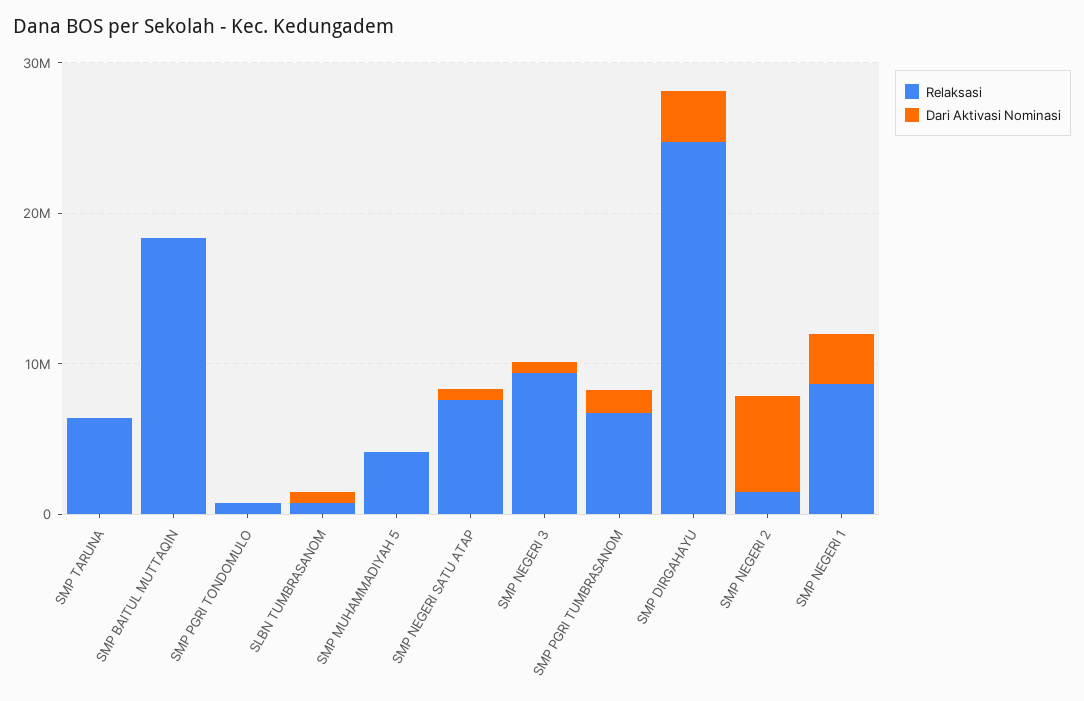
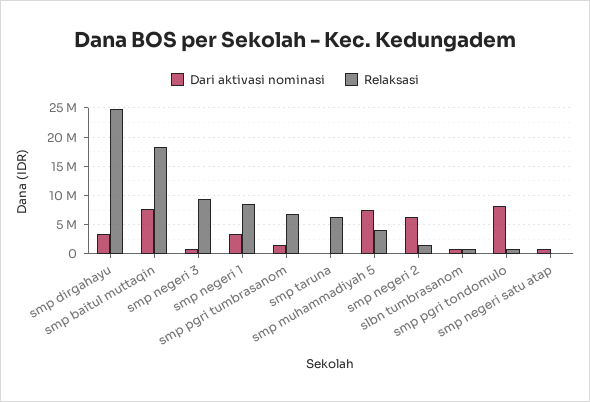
Dari Aktivasi Nominasi, SMP BAITUL MUTTAQIN: 0 -> 7500000
Dari Aktivasi Nominasi, SMP PGRI TONDOMULO: 0 -> 7500000
Dari Aktivasi Nominasi, SMP MUHAMMADIYAH 5: 0 -> 7500000
Relaksasi, SMP NEGERI SATU ATAP: 8000000 -> 0

